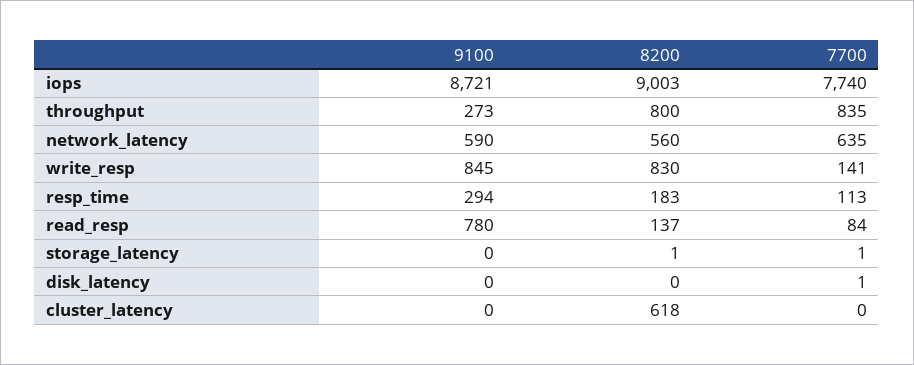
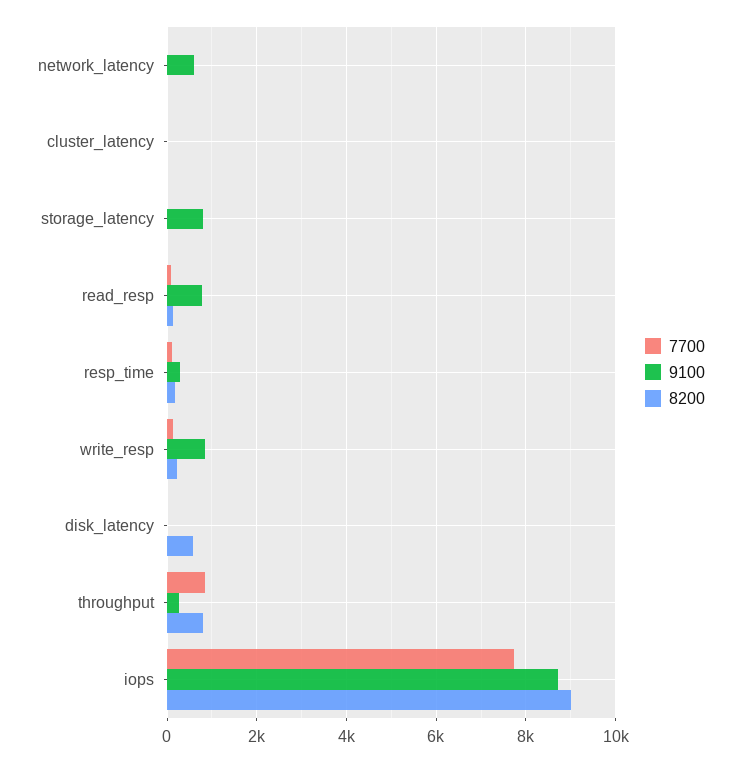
8200, network_latency: 560 -> 0
7700, network_latency: 635 -> 0
8200, write_resp: 830 -> 200
9100, storage_latency: 0 -> 800
8200, disk_latency: 0 -> 600
8200, cluster_latency: 618 -> 0

